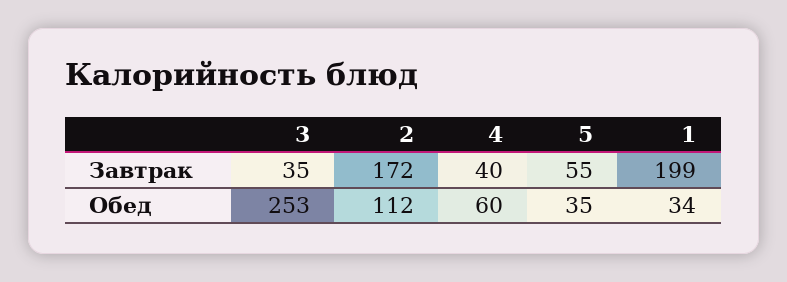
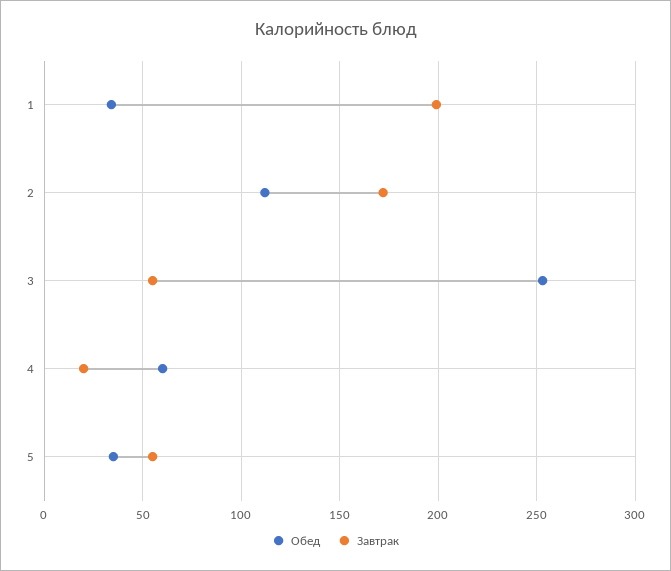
Завтрак, 3: 35 -> 55
Завтрак, 4: 40 -> 20

